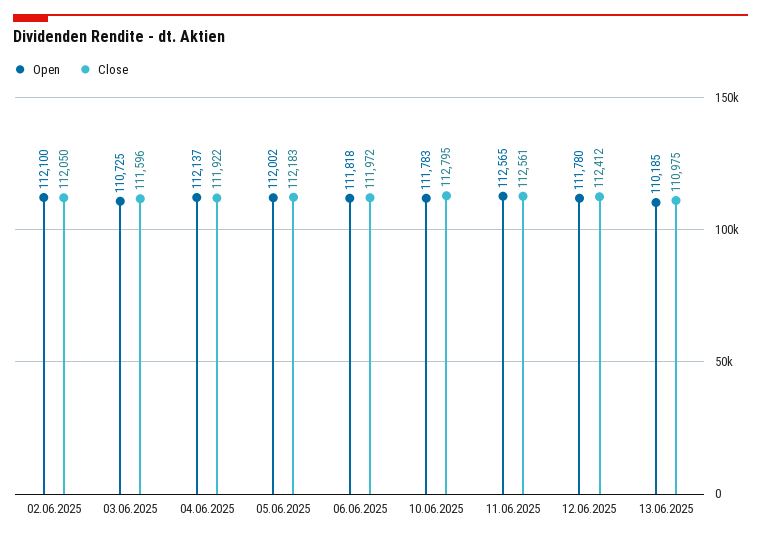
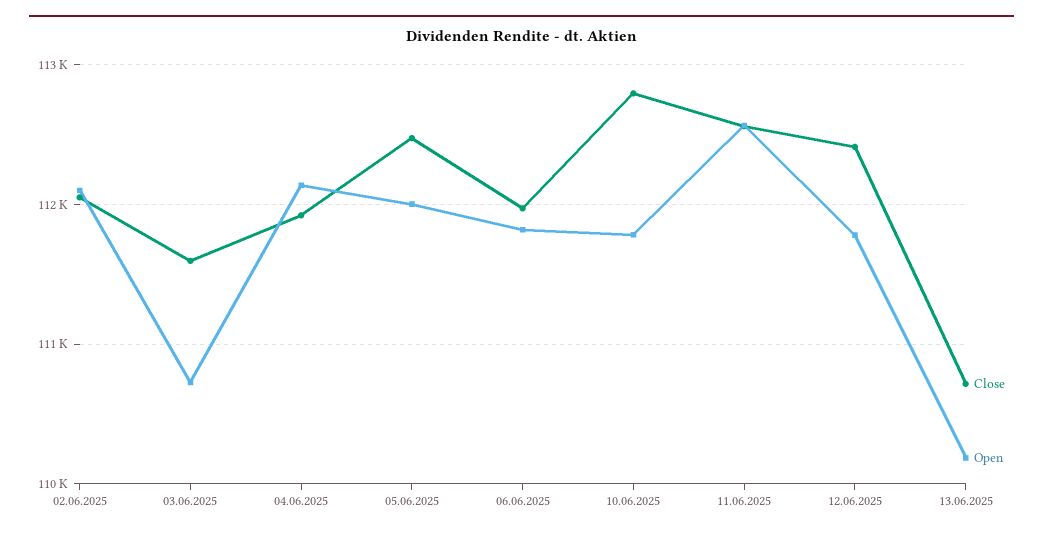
Close, 05.06.2025: 112183 -> 112500
Close, 13.06.2025: 110975 -> 110700

